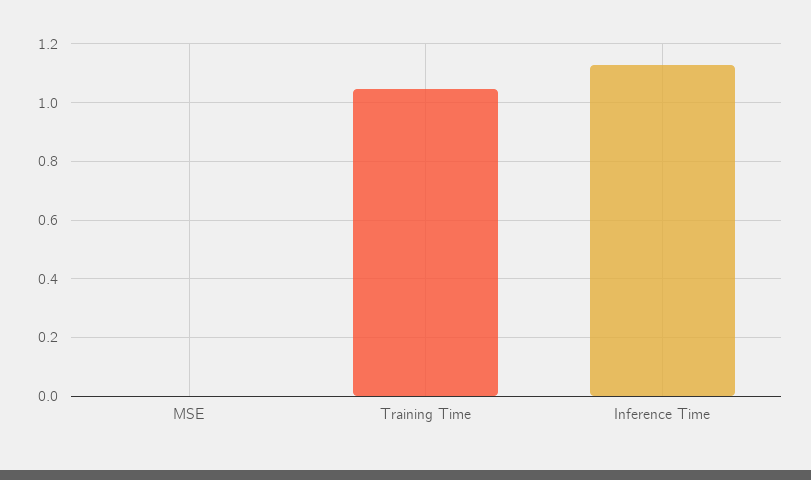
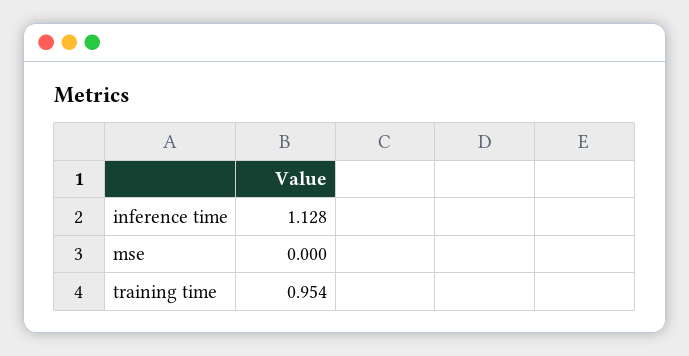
Training Time: 1.05 -> 0.954

